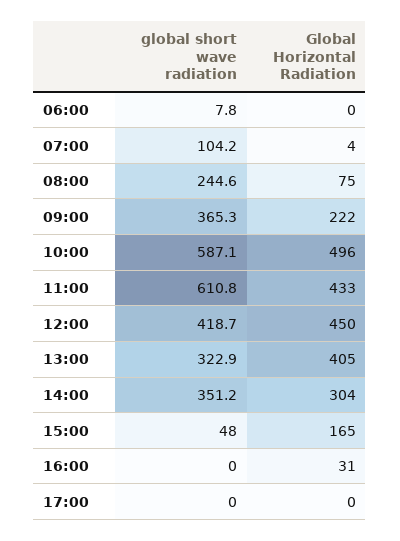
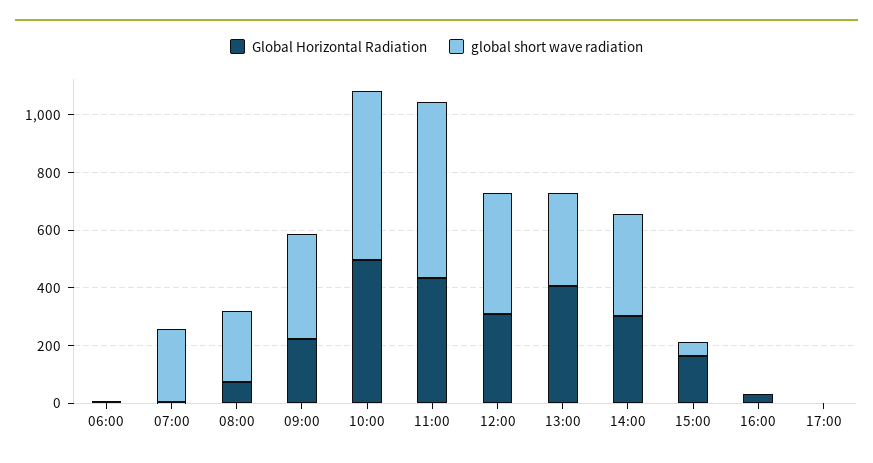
global short wave radiation, 07:00: 104.2 -> 250
Global Horizontal Radiation, 12:00: 450 -> 300

